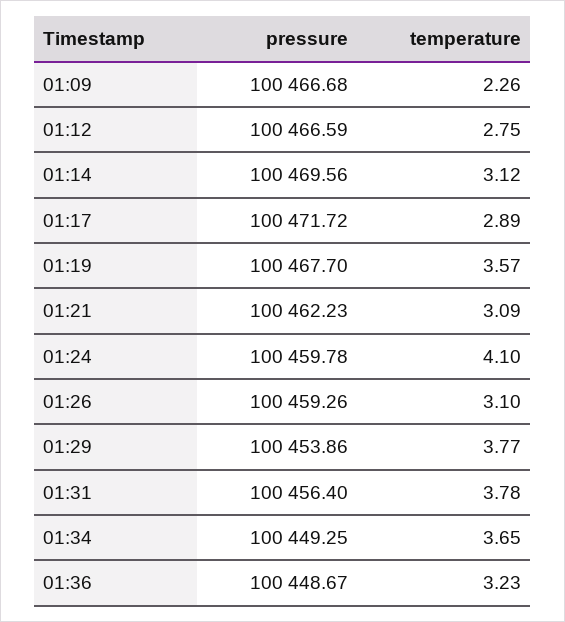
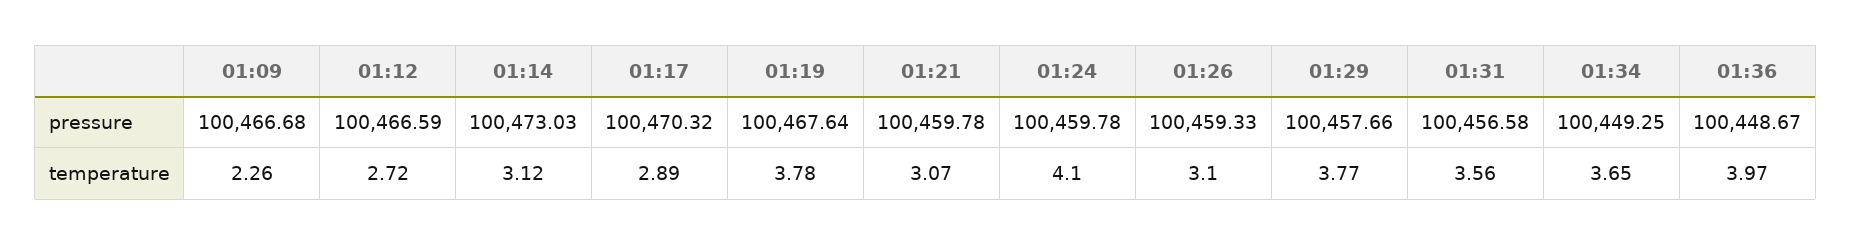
temperature, 01:12: 2.75 -> 2.72
pressure, 01:14: 100469.56 -> 100473.03
pressure, 01:17: 100471.72 -> 100470.32
pressure, 01:19: 100467.7 -> 100467.64
temperature, 01:19: 3.57 -> 3.78
pressure, 01:21: 100462.23 -> 100459.78
temperature, 01:21: 3.09 -> 3.07
pressure, 01:26: 100459.26 -> 100459.33
pressure, 01:29: 100453.86 -> 100457.66
pressure, 01:31: 100456.4 -> 100456.58
temperature, 01:31: 3.78 -> 3.56
temperature, 01:36: 3.23 -> 3.97

